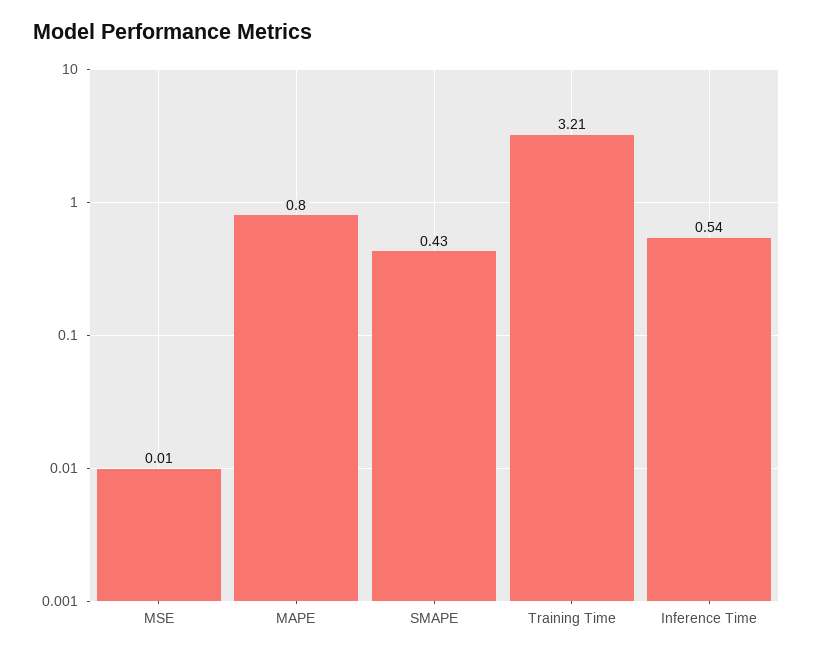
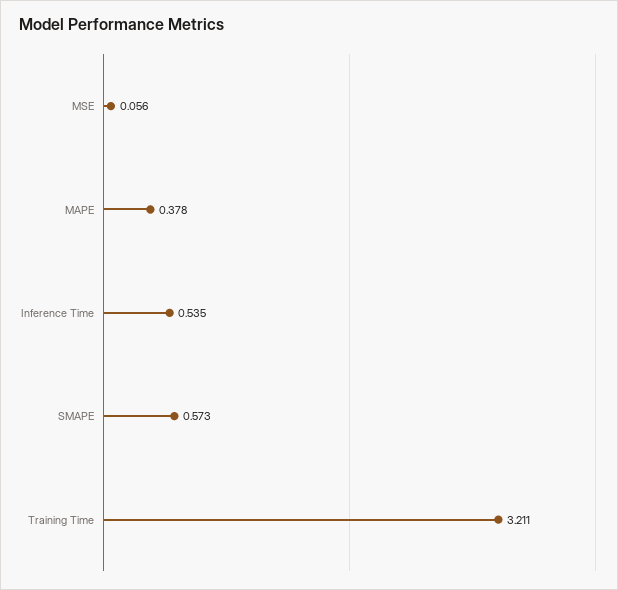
MSE: 0.01 -> 0.056
MAPE: 0.8 -> 0.378
SMAPE: 0.43 -> 0.573

